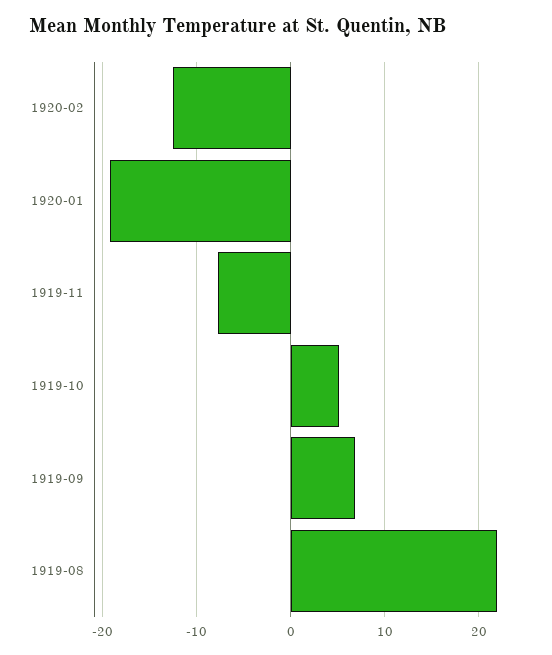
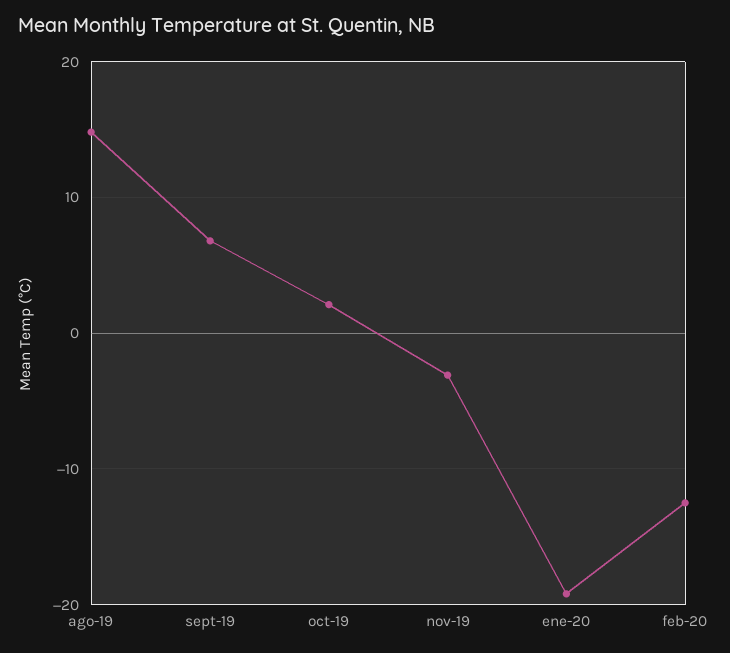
1919-11: -8 -> -3
1919-10: 5 -> 2
1919-08: 22 -> 15

